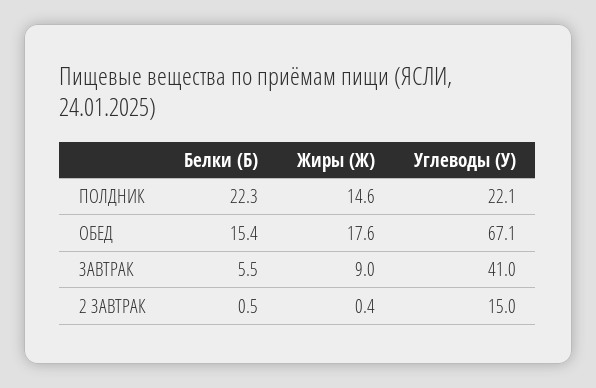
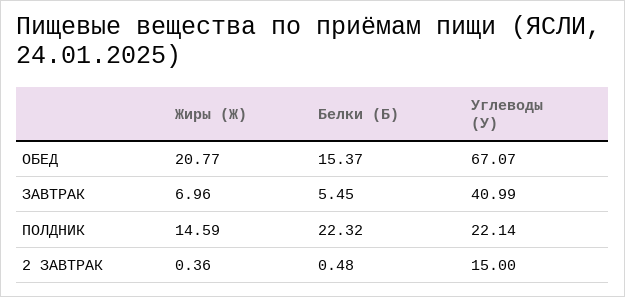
Жиры (Ж), ОБЕД: 17.6 -> 20.77
Жиры (Ж), ЗАВТРАК: 9 -> 6.96

